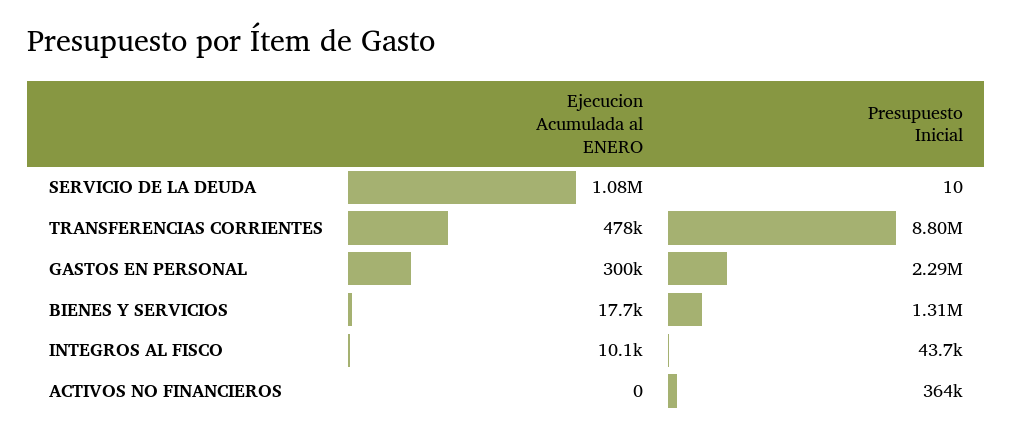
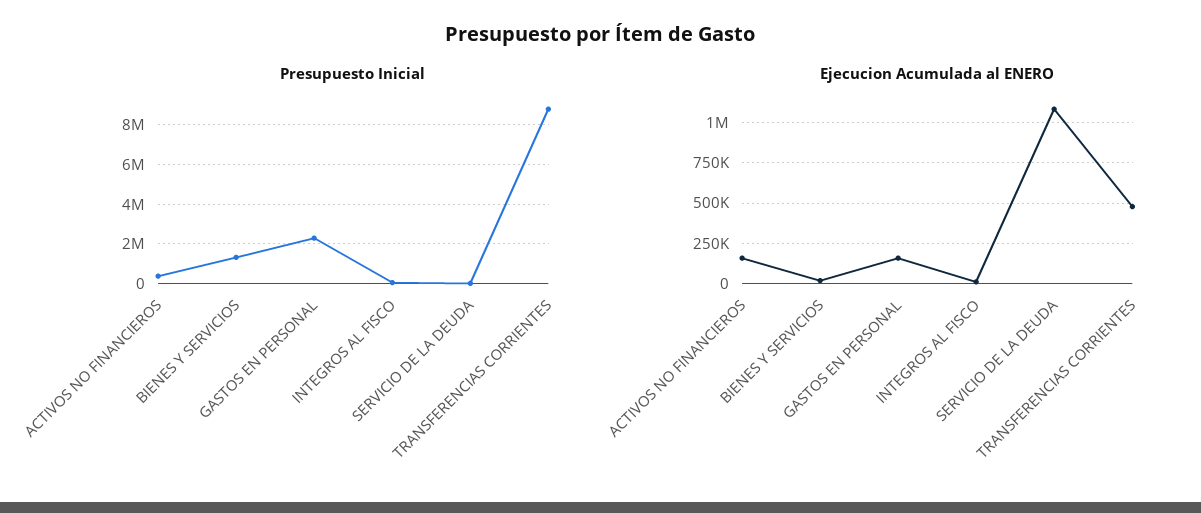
Ejecucion Acumulada al ENERO, GASTOS EN PERSONAL: 300000 -> 150000
Ejecucion Acumulada al ENERO, ACTIVOS NO FINANCIEROS: 0 -> 150000

